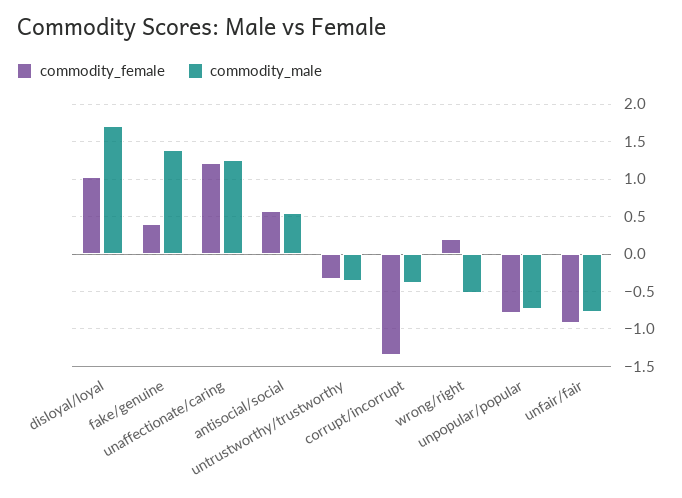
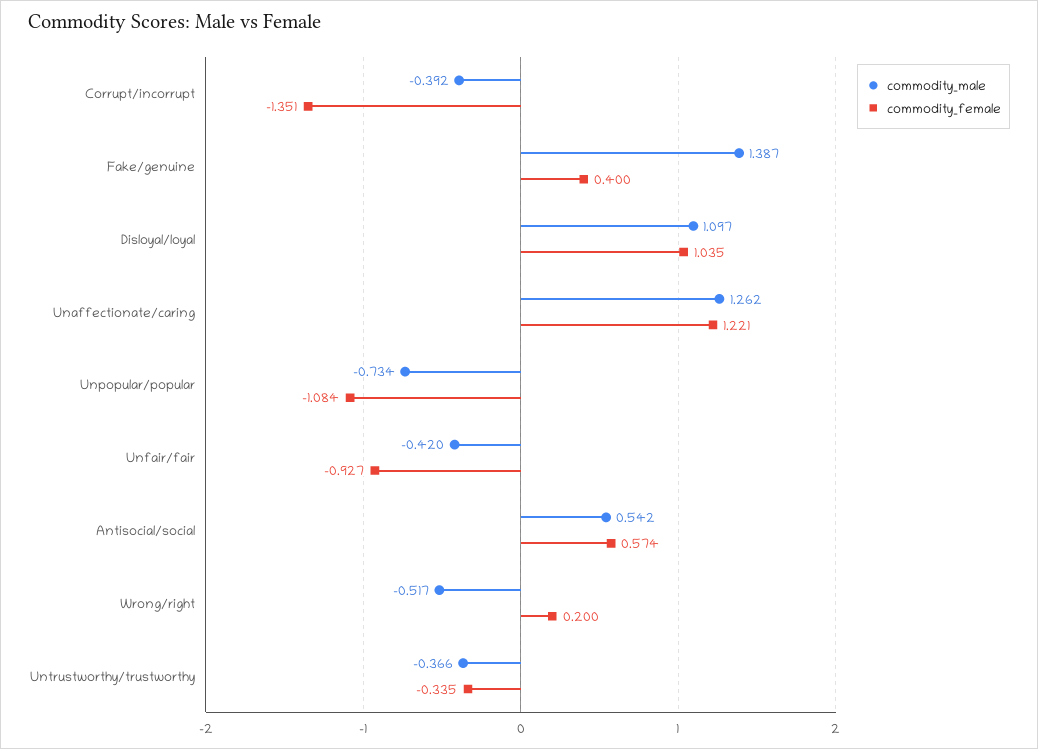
commodity_male, disloyal/loyal: 1.7 -> 1.097
commodity_female, unpopular/popular: -0.8 -> -1.084
commodity_male, unfair/fair: -0.8 -> -0.42

